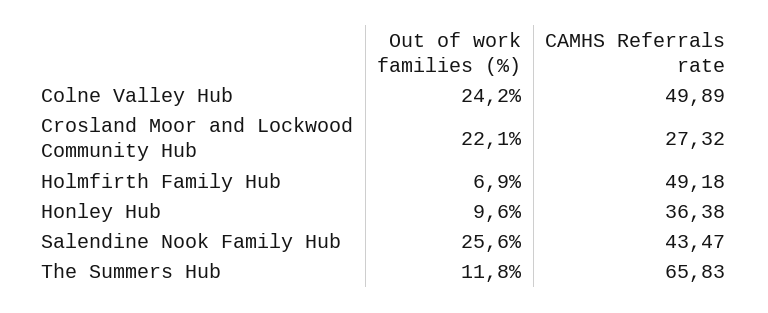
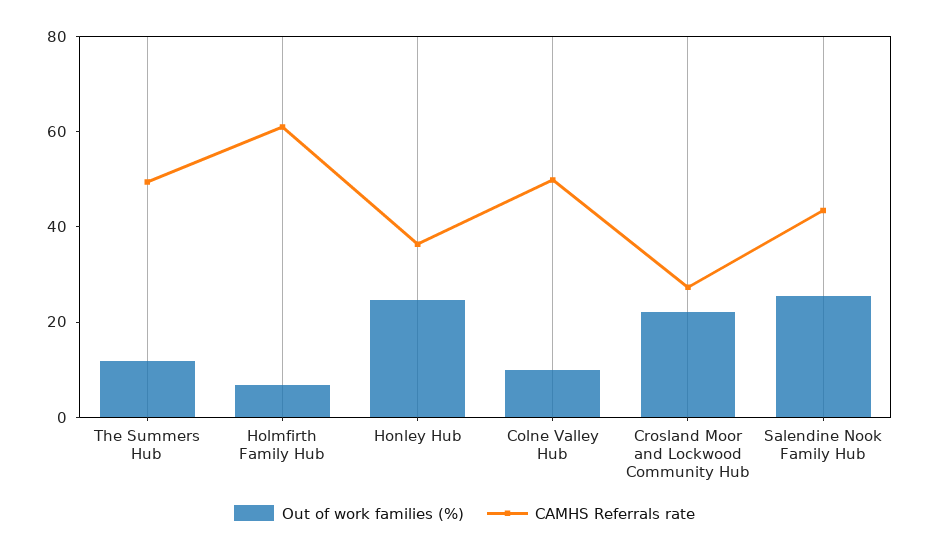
Out of work families (%), Colne Valley Hub: 24.2 -> 10
CAMHS Referrals rate, Holmfirth Family Hub: 49.18 -> 60
Out of work families (%), Honley Hub: 9.6 -> 25
CAMHS Referrals rate, The Summers Hub: 65.83 -> 50

